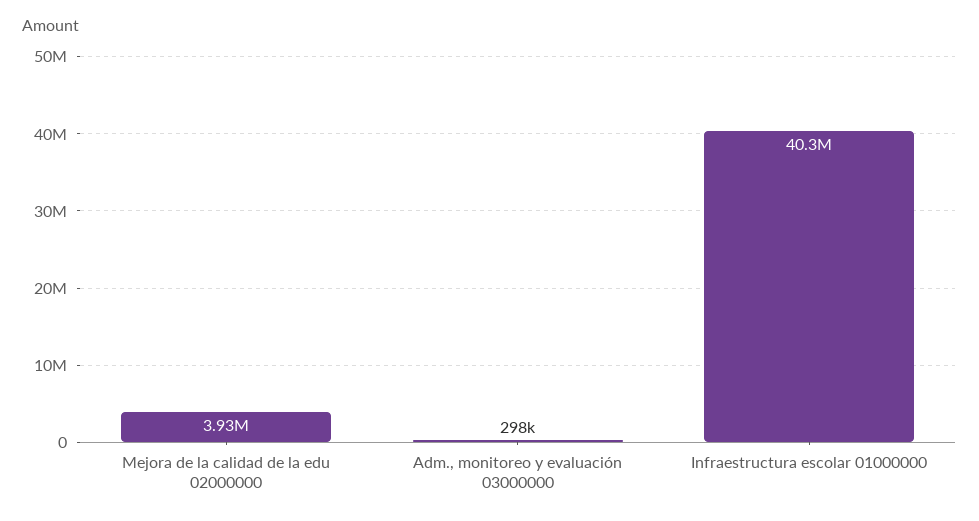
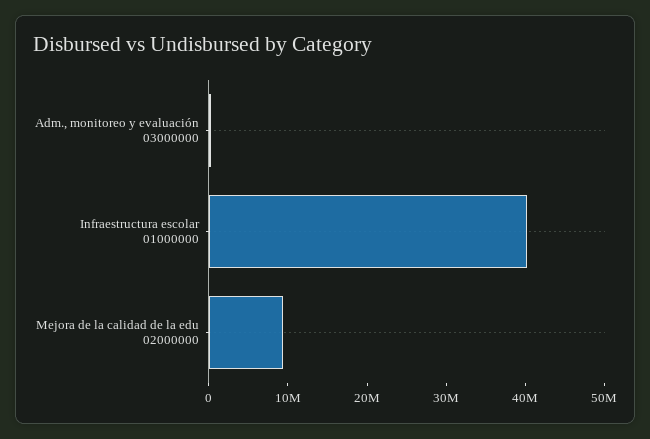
Mejora de la calidad de la edu 02000000: 3930000 -> 10000000

